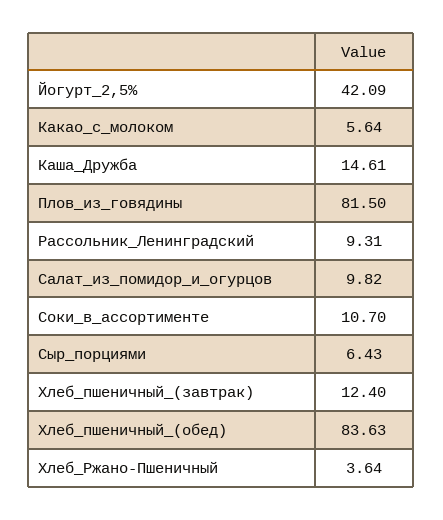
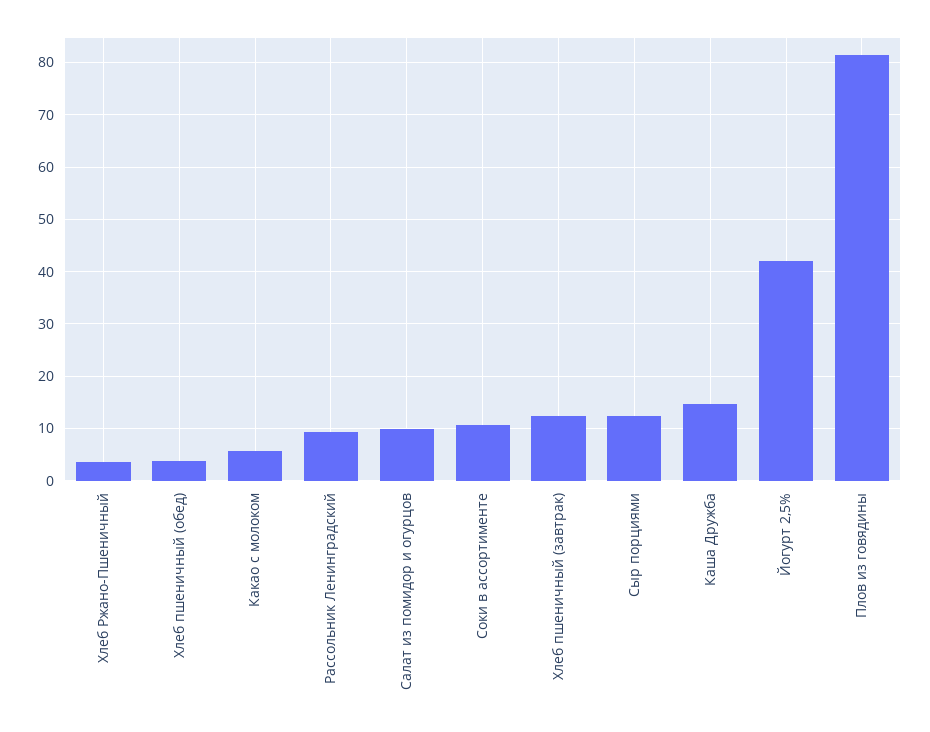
Сыр_порциями: 6.43 -> 12
Хлеб_пшеничный_(обед): 83.63 -> 4

